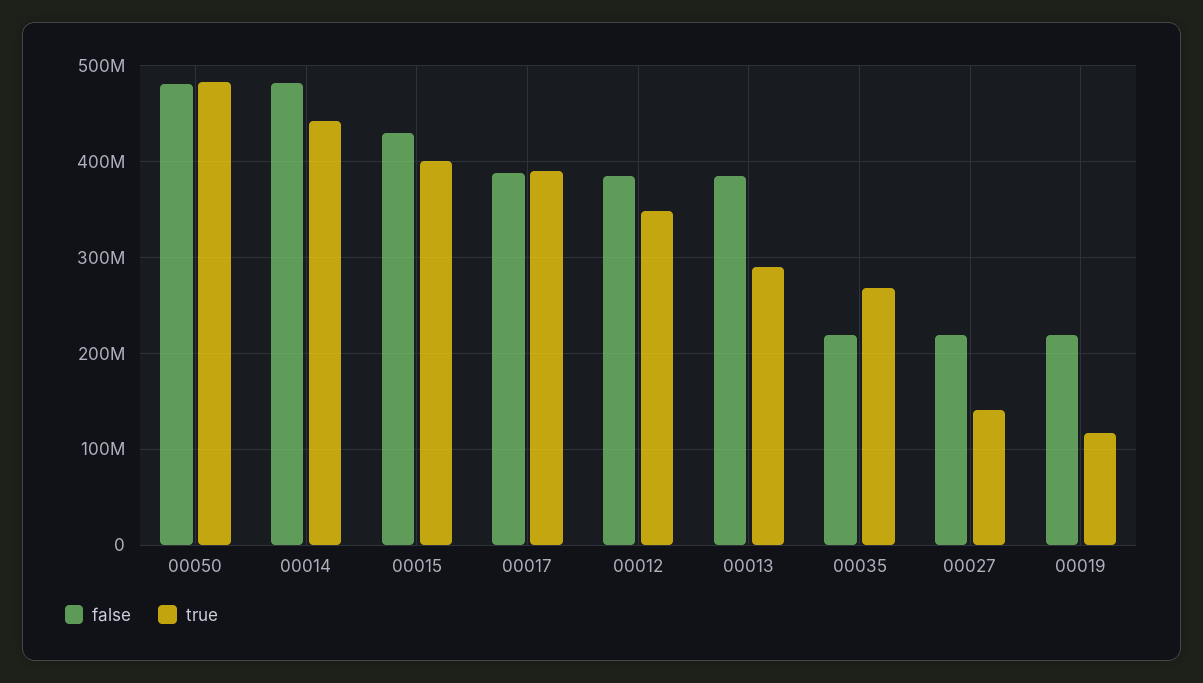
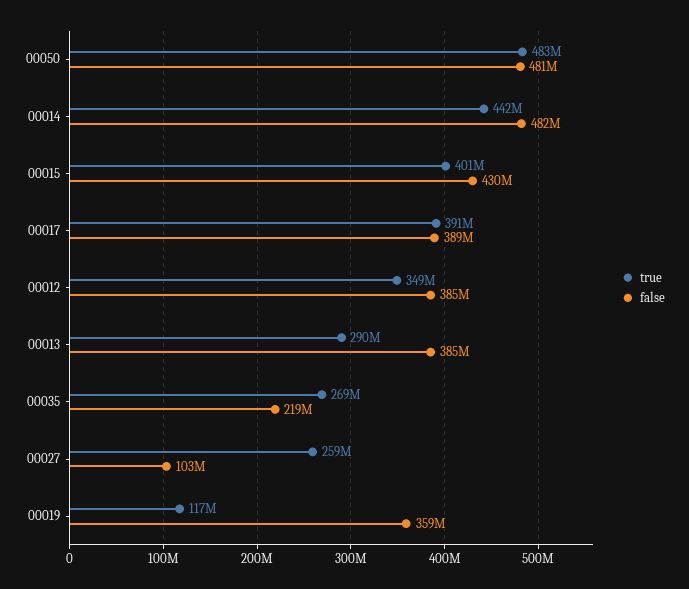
false, 00027: 220000000 -> 103000000
true, 00027: 140000000 -> 259000000
false, 00019: 220000000 -> 359000000

